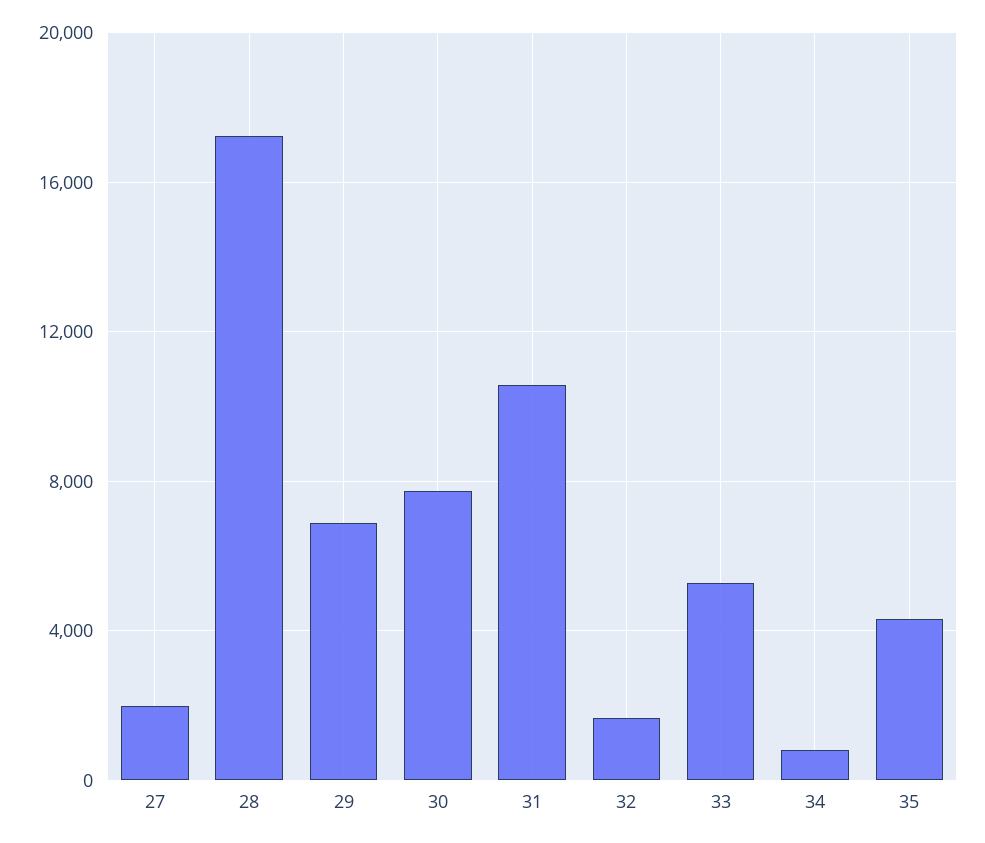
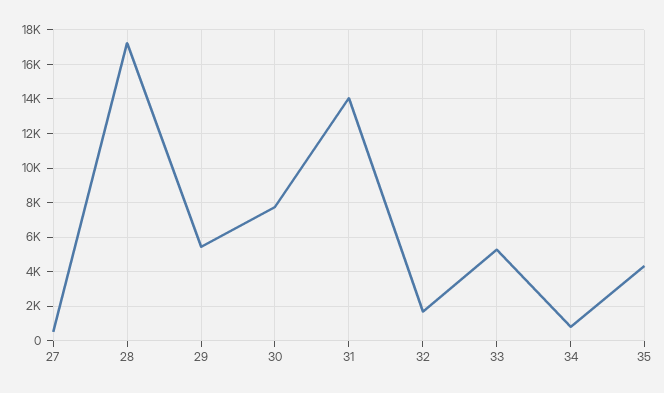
27: 2000 -> 500
29: 7000 -> 5500
31: 10500 -> 14000

